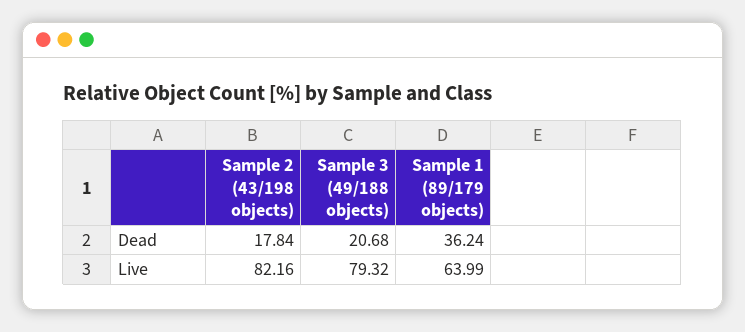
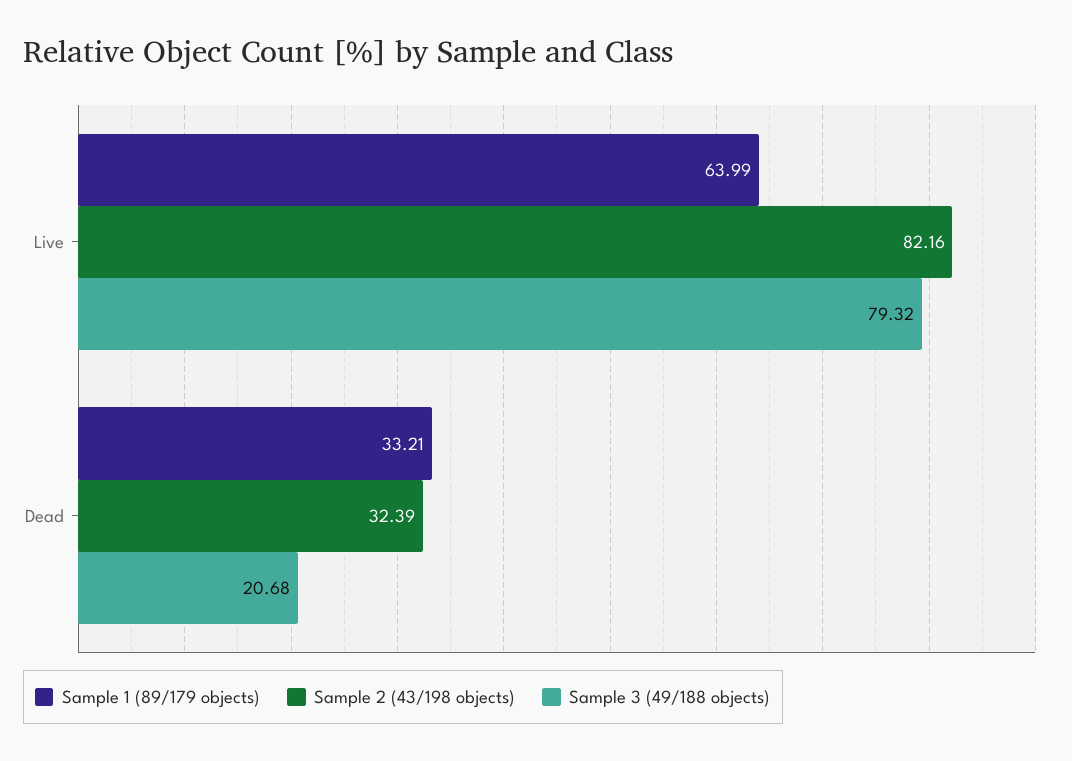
Sample 2 (43/198 objects), Dead: 17.84 -> 32.39
Sample 1 (89/179 objects), Dead: 36.24 -> 33.21

